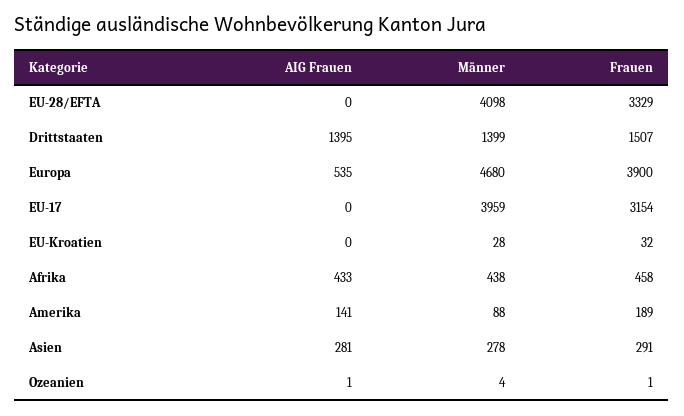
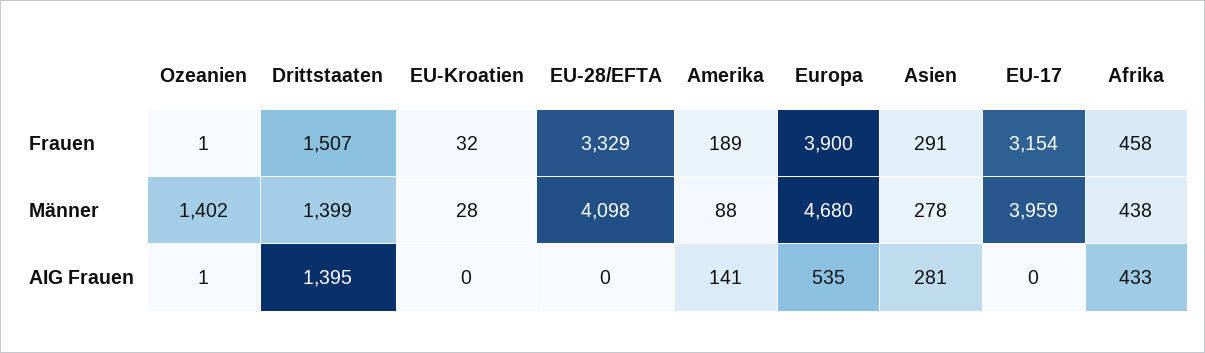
Männer, Ozeanien: 4 -> 1402

